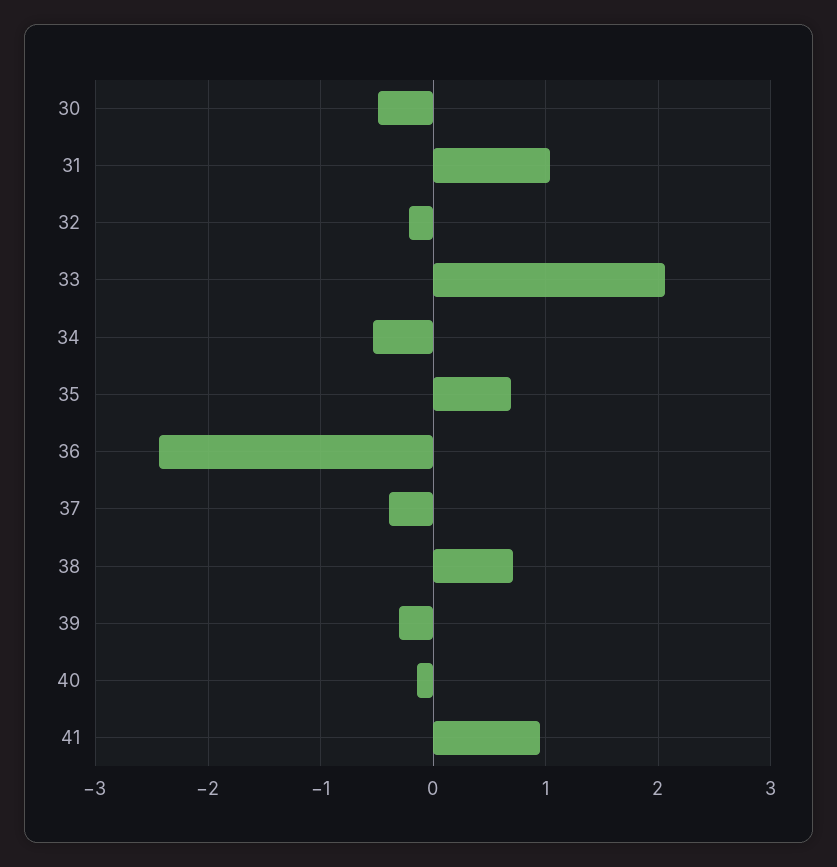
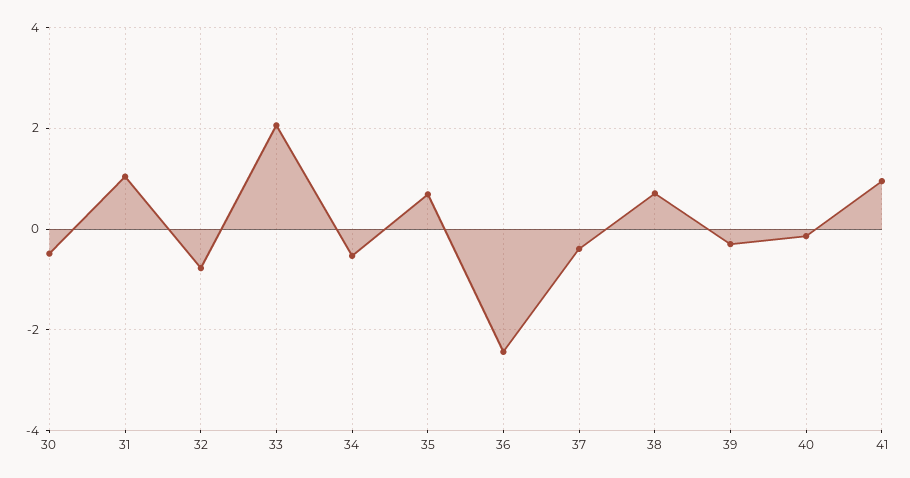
32: -0.2 -> -0.8

